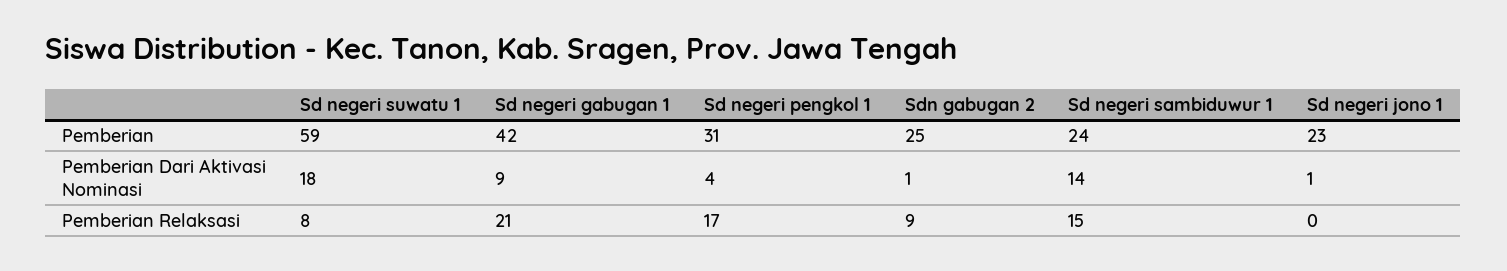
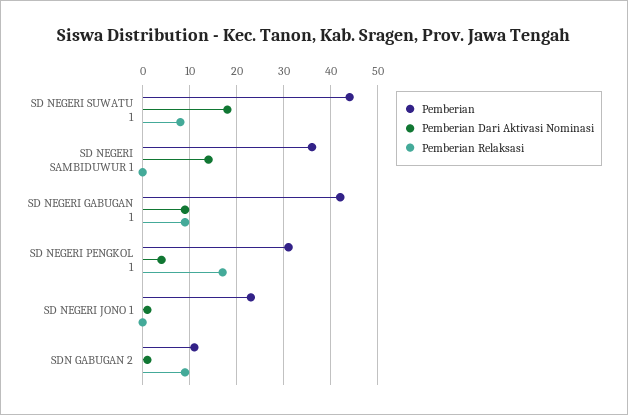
Pemberian, Sd negeri suwatu 1: 59 -> 45
Pemberian, Sdn gabugan 2: 25 -> 10
Pemberian, Sd negeri sambiduwur 1: 24 -> 35
Pemberian Relaksasi, Sd negeri gabugan 1: 21 -> 10
Pemberian Relaksasi, Sd negeri sambiduwur 1: 15 -> 0

